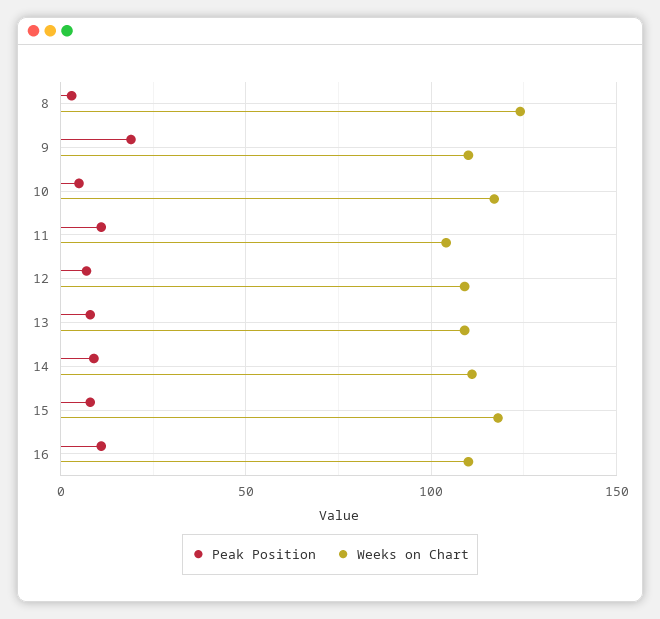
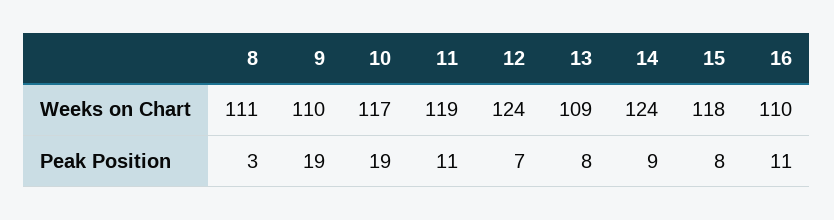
Weeks on Chart, 8: 125 -> 111
Peak Position, 10: 5 -> 19
Weeks on Chart, 11: 105 -> 119
Weeks on Chart, 12: 110 -> 124
Weeks on Chart, 14: 110 -> 124

